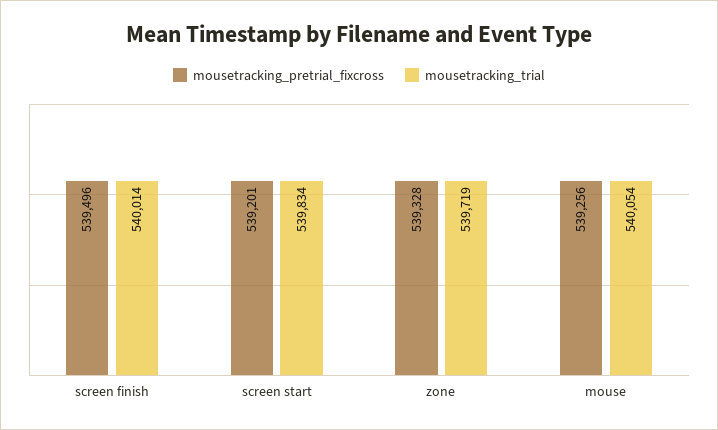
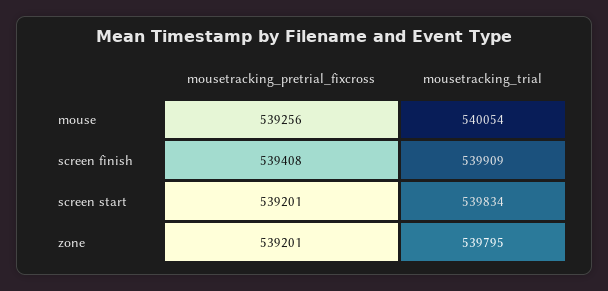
mousetracking_pretrial_fixcross, screen finish: 539496 -> 539408
mousetracking_trial, screen finish: 540014 -> 539909
mousetracking_pretrial_fixcross, zone: 539328 -> 539201
mousetracking_trial, zone: 539719 -> 539795

